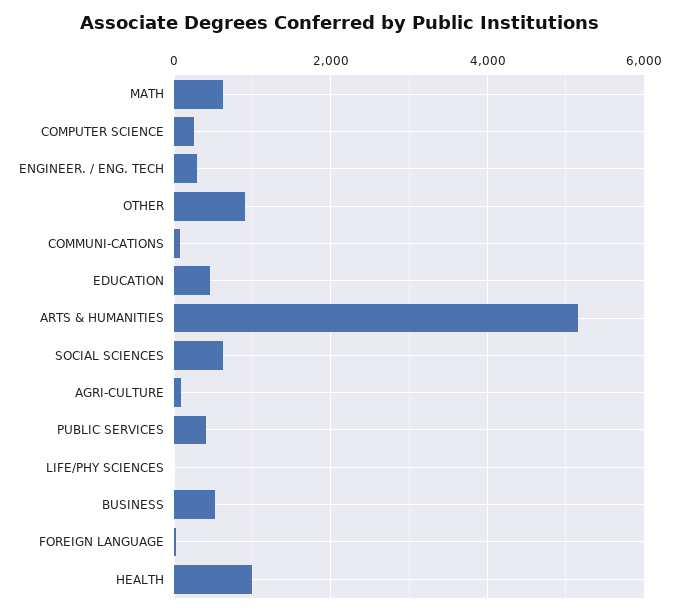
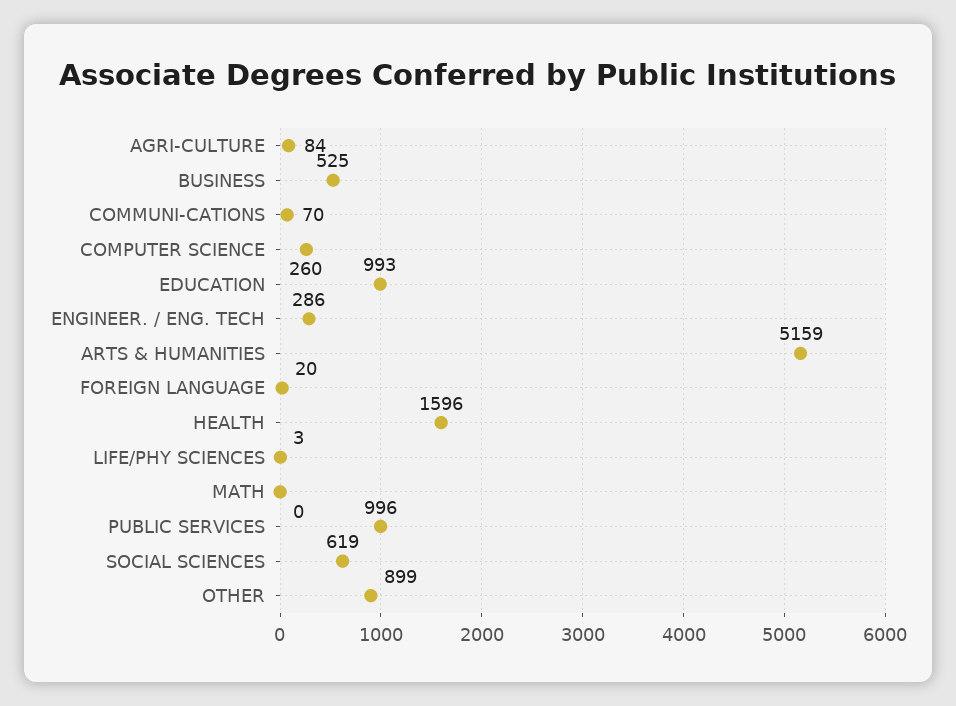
MATH: 600 -> 0
EDUCATION: 400 -> 993
PUBLIC SERVICES: 400 -> 996
HEALTH: 1000 -> 1596

